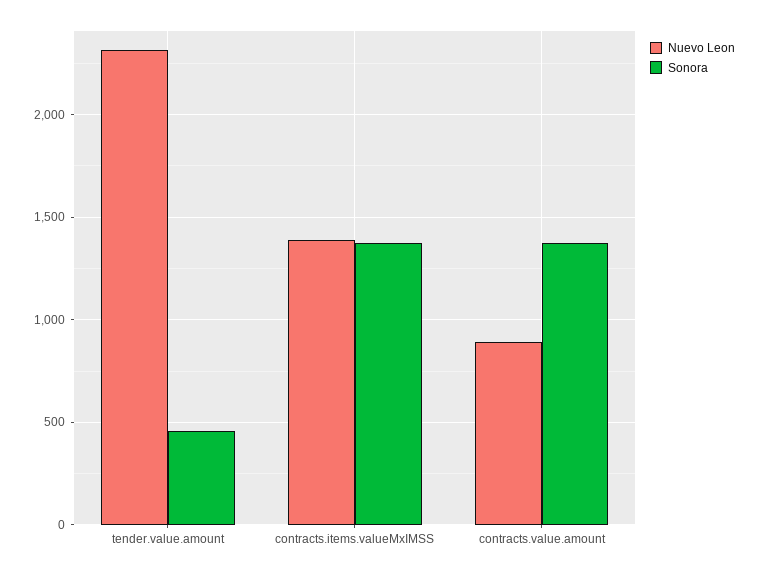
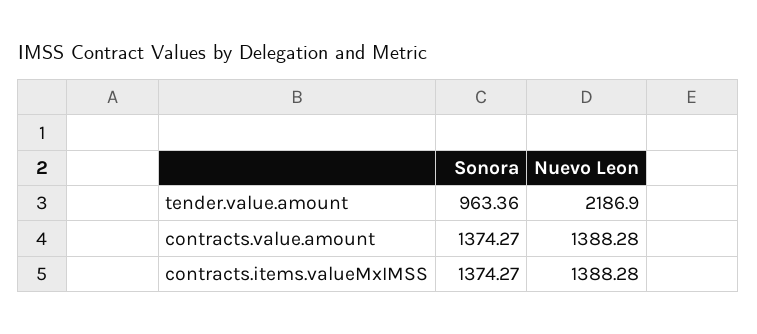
Nuevo Leon, tender.value.amount: 2300 -> 2186.9
Sonora, tender.value.amount: 450 -> 963.36
Nuevo Leon, contracts.value.amount: 900 -> 1388.28

